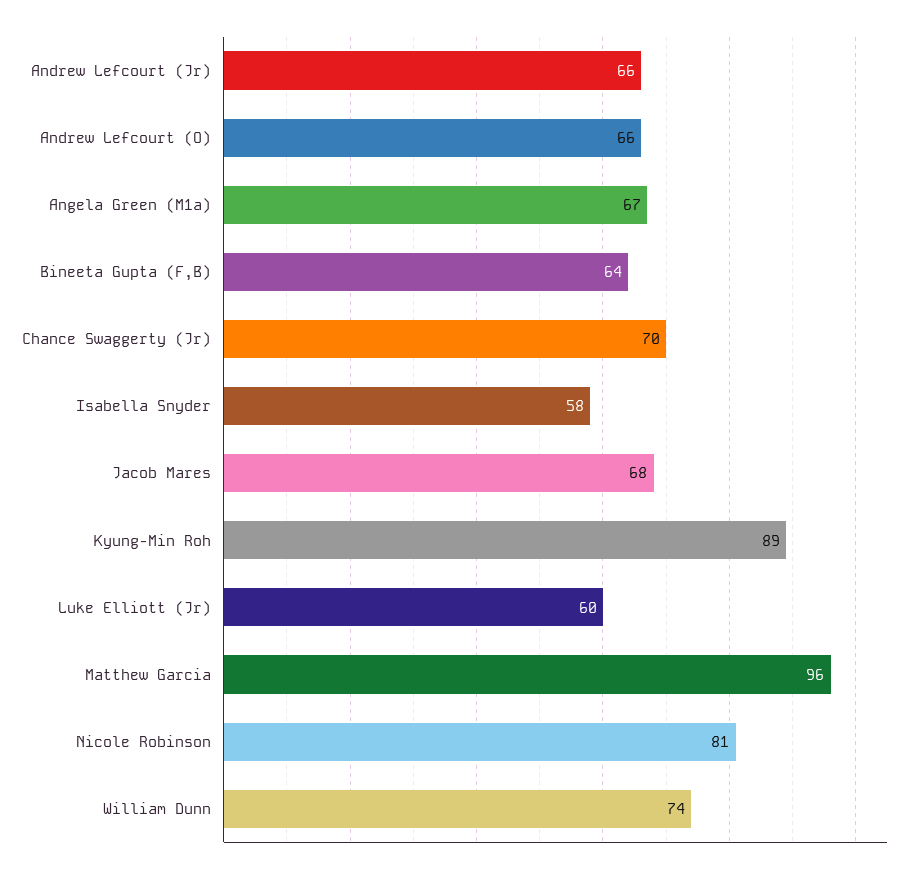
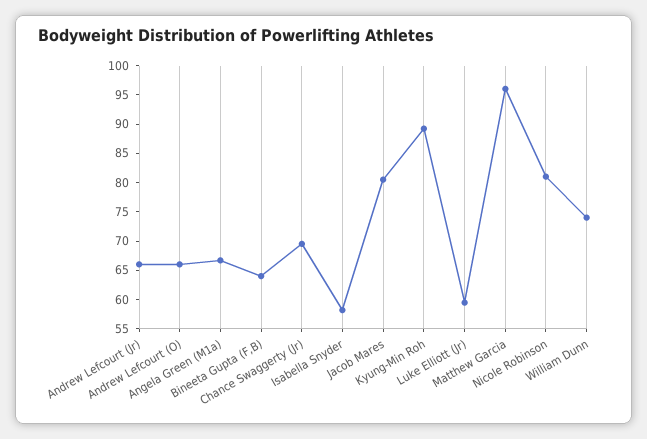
Jacob Mares: 68 -> 80

